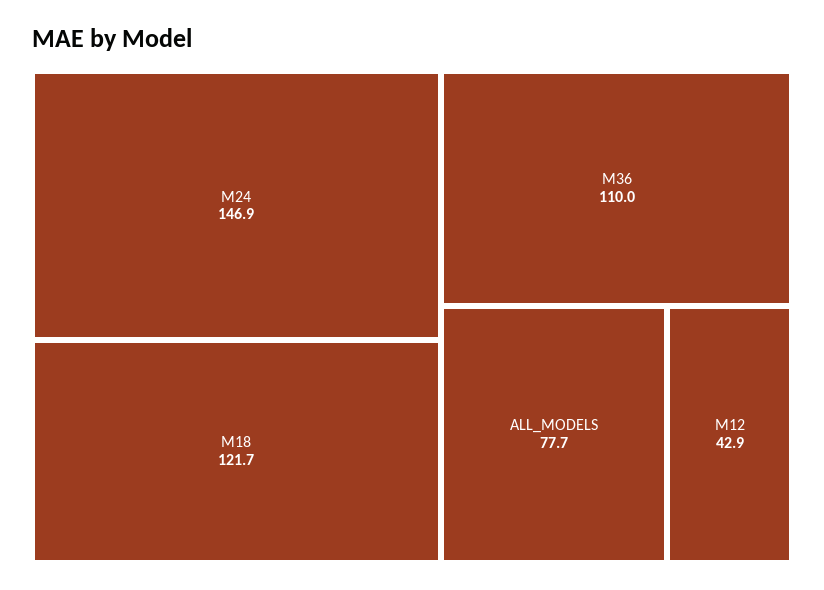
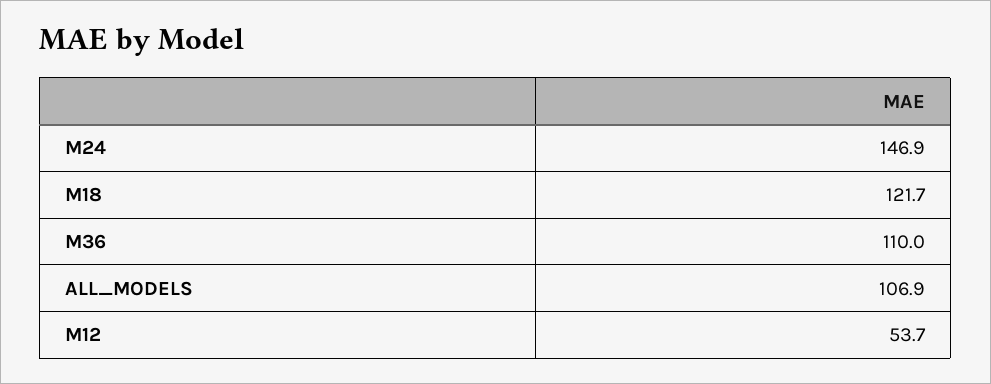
ALL_MODELS: 77.7 -> 106.9
M12: 42.9 -> 53.7

